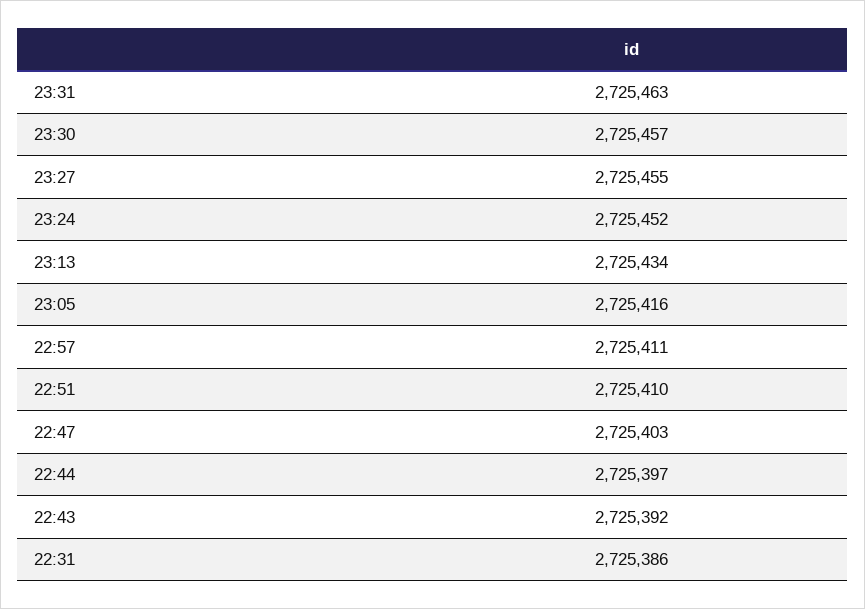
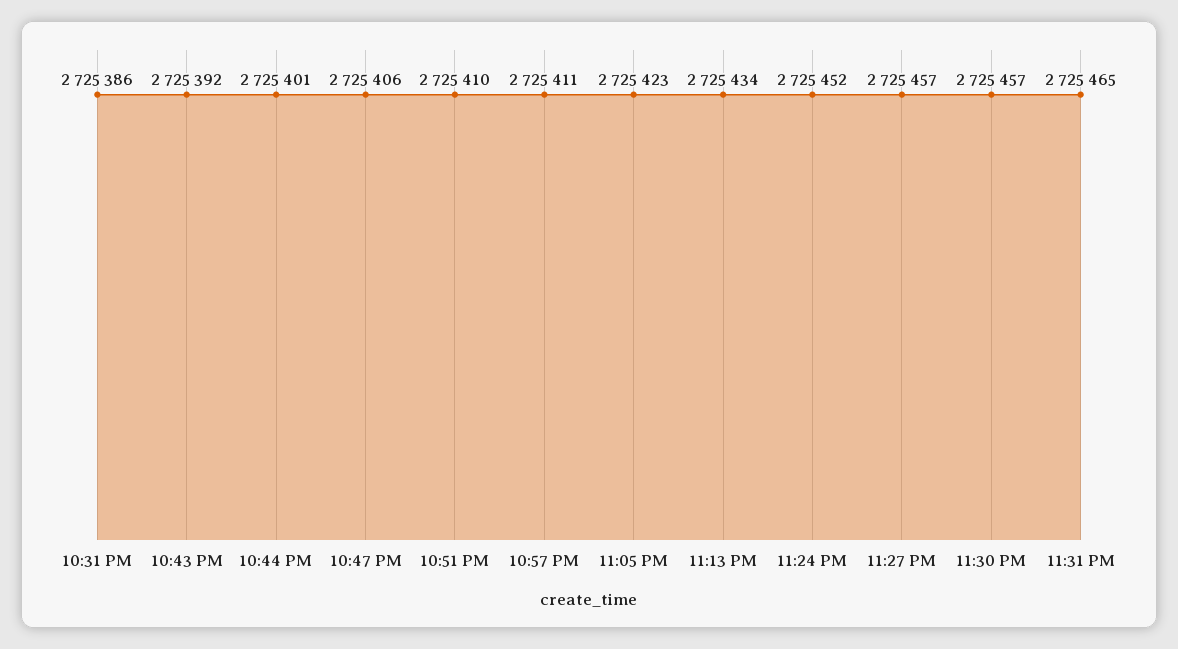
23:31: 2725463 -> 2725465
23:27: 2725455 -> 2725457
23:05: 2725416 -> 2725423
22:47: 2725403 -> 2725406
22:44: 2725397 -> 2725401

